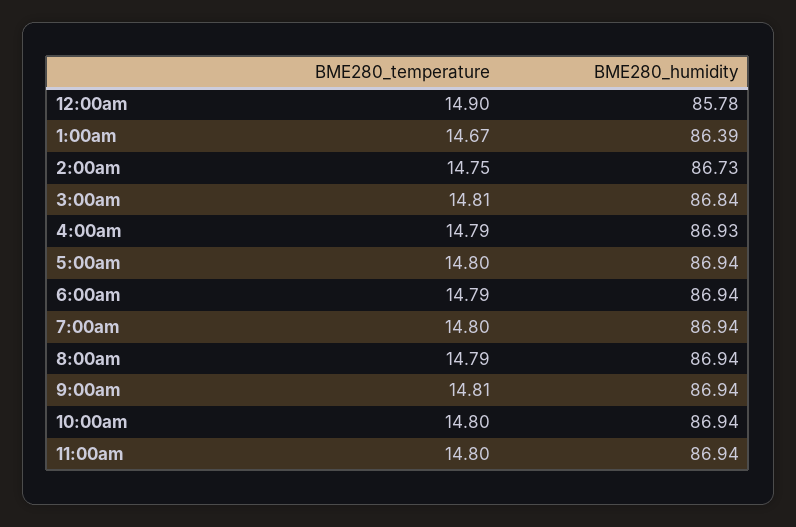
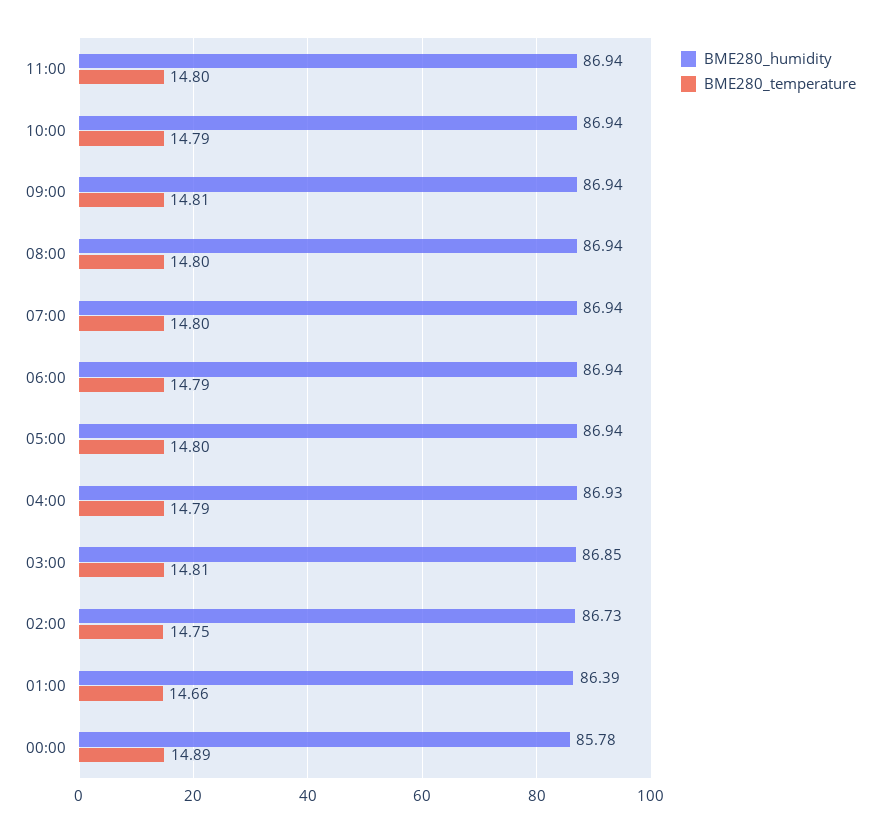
BME280_temperature, 12:00am: 14.9 -> 14.89
BME280_temperature, 1:00am: 14.67 -> 14.66
BME280_humidity, 3:00am: 86.84 -> 86.85
BME280_temperature, 8:00am: 14.79 -> 14.8
BME280_temperature, 10:00am: 14.8 -> 14.79

